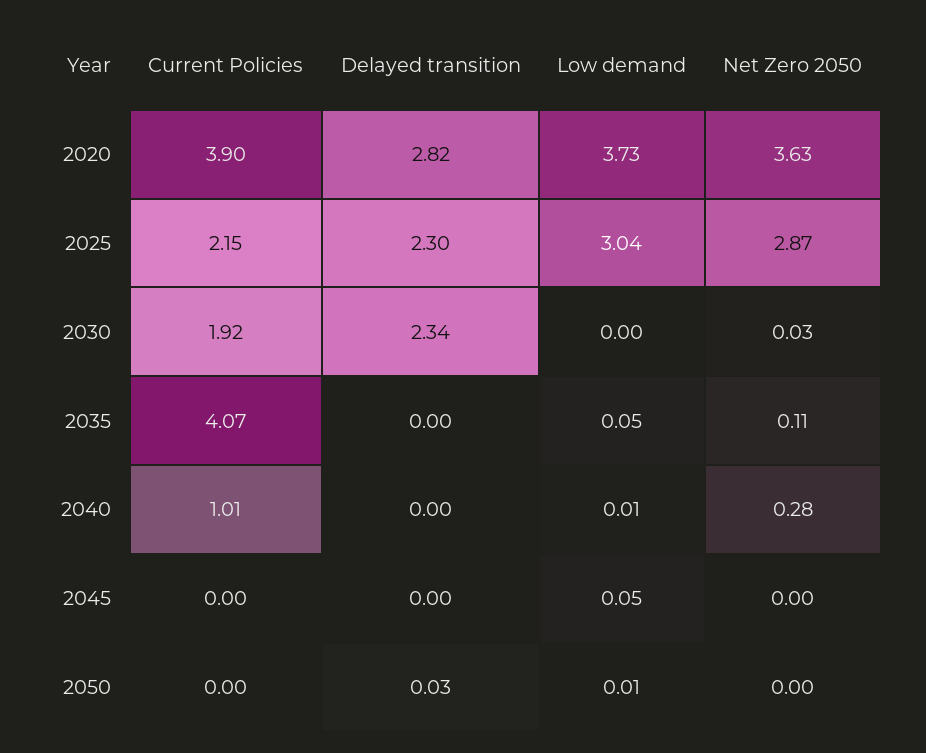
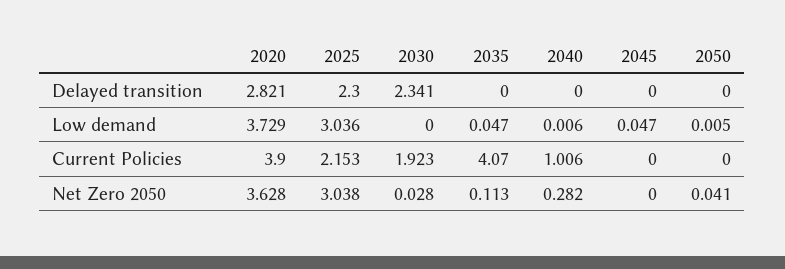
Net Zero 2050, 2025: 2.87 -> 3.038
Delayed transition, 2050: 0.03 -> 0
Net Zero 2050, 2050: 0 -> 0.041

